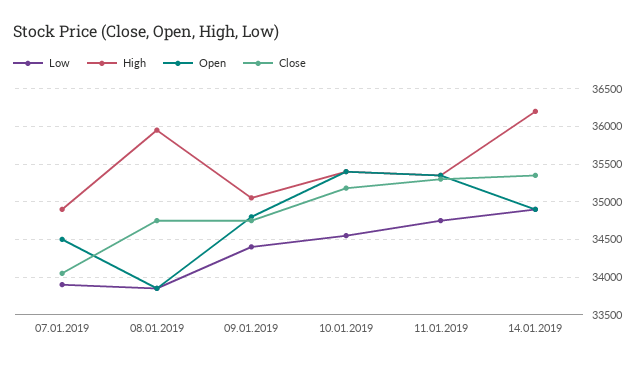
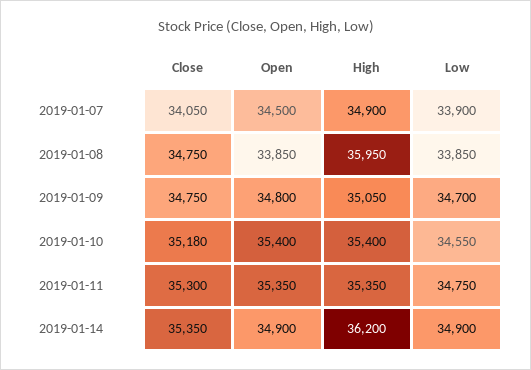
Low, 09.01.2019: 34400 -> 34700

